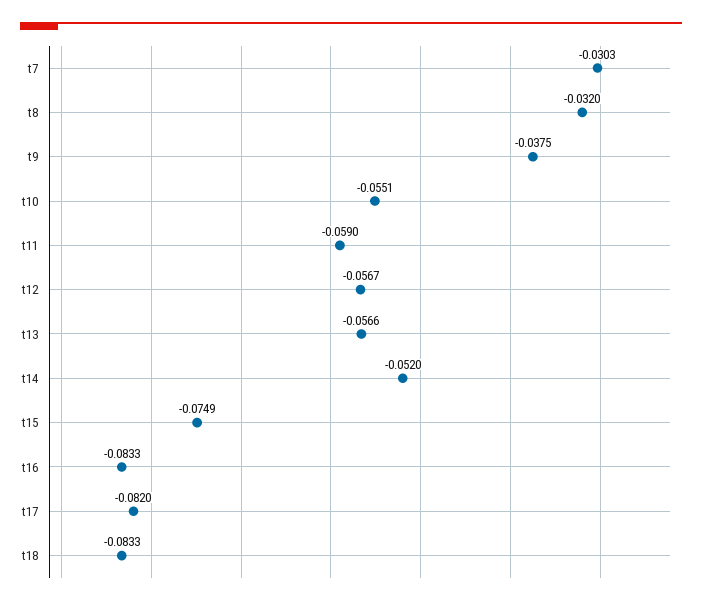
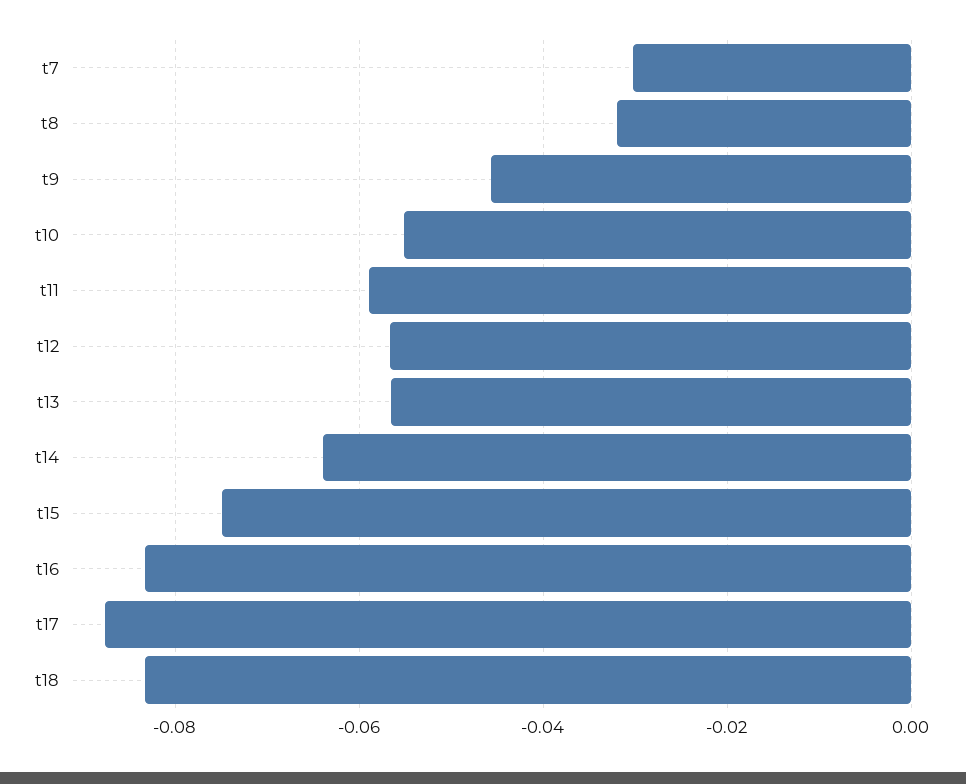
t9: -0.0375 -> -0.046
t14: -0.052 -> -0.064
t17: -0.082 -> -0.088

